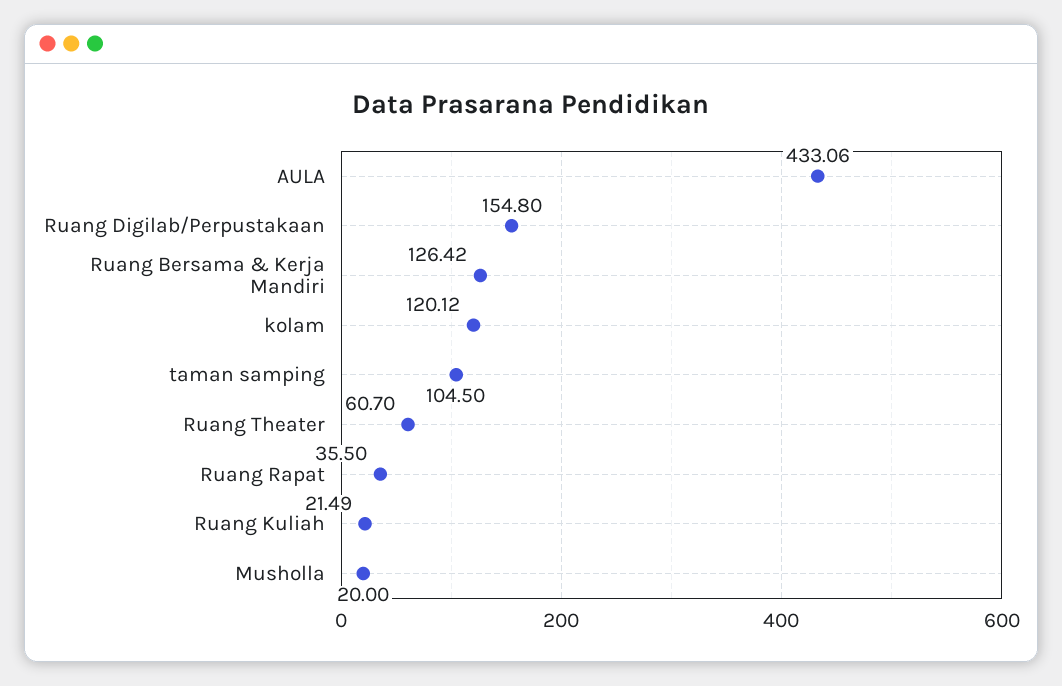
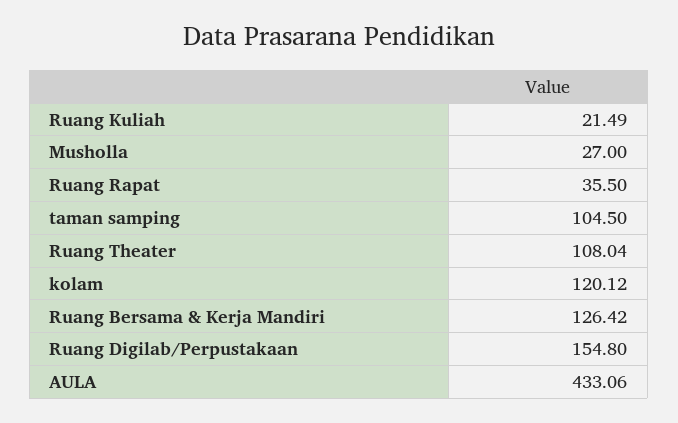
Ruang Theater: 60.7 -> 108.04
Musholla: 20 -> 27

